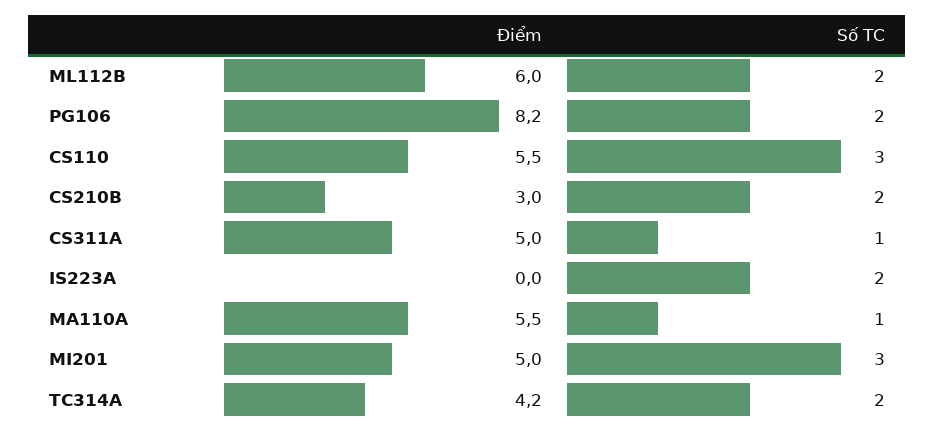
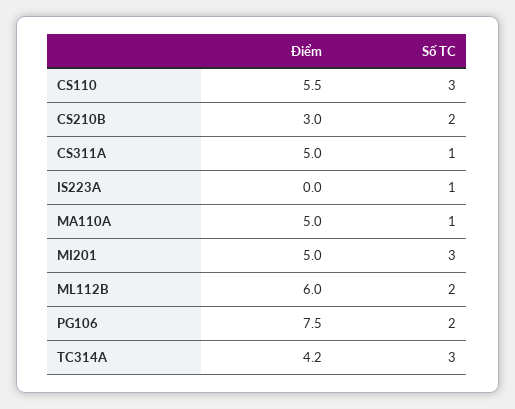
Điểm, PG106: 8.2 -> 7.5
Số TC, IS223A: 2 -> 1
Điểm, MA110A: 5.5 -> 5
Số TC, TC314A: 2 -> 3

